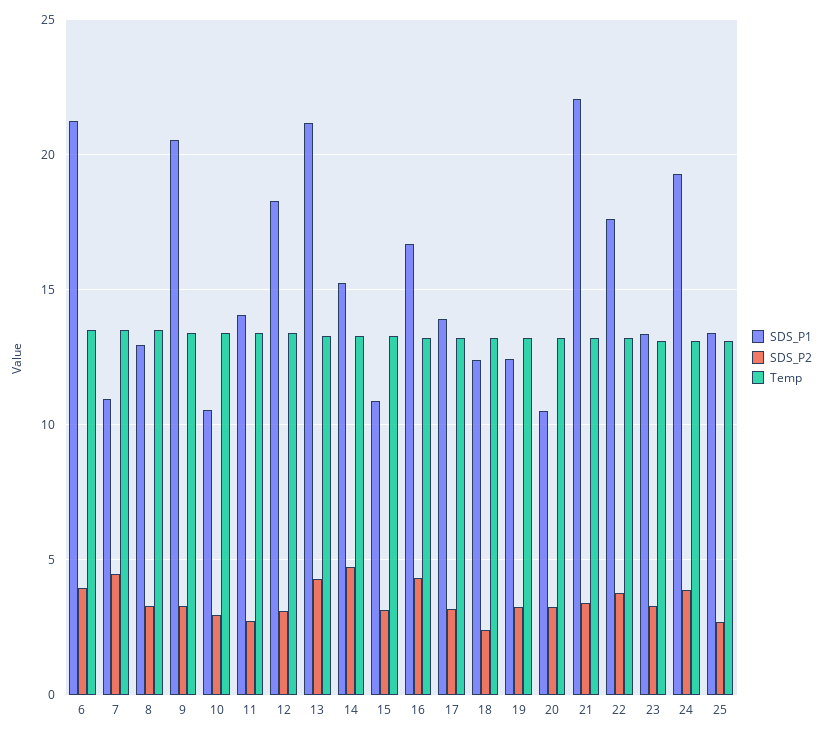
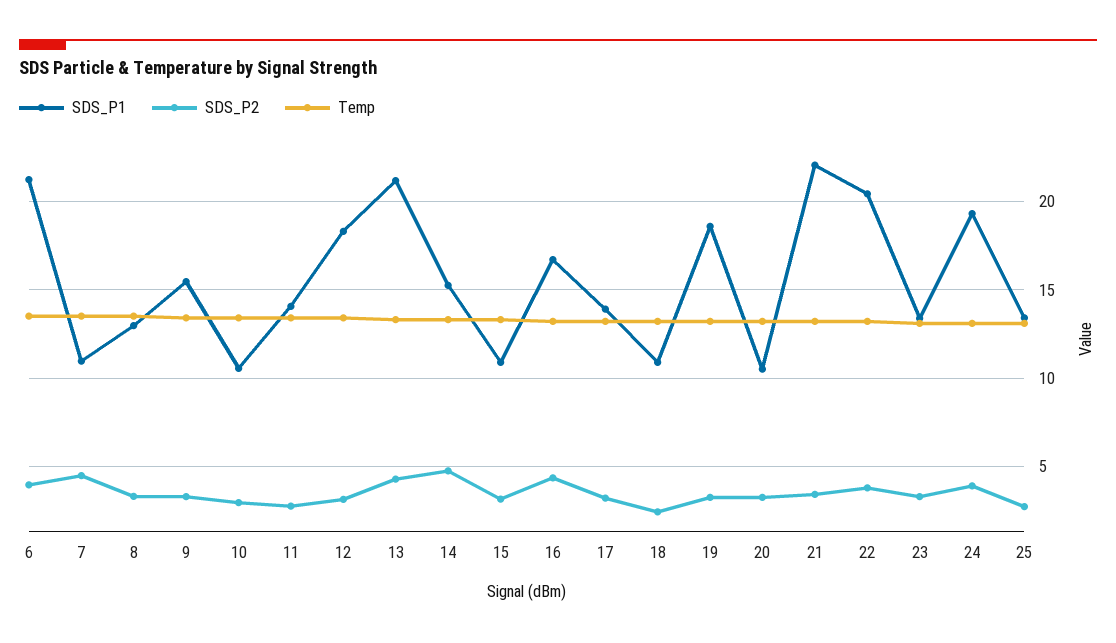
SDS_P1, 9: 20.5 -> 15.5
SDS_P1, 18: 12.5 -> 11
SDS_P1, 19: 12.5 -> 18.5
SDS_P1, 22: 17.5 -> 20.5

